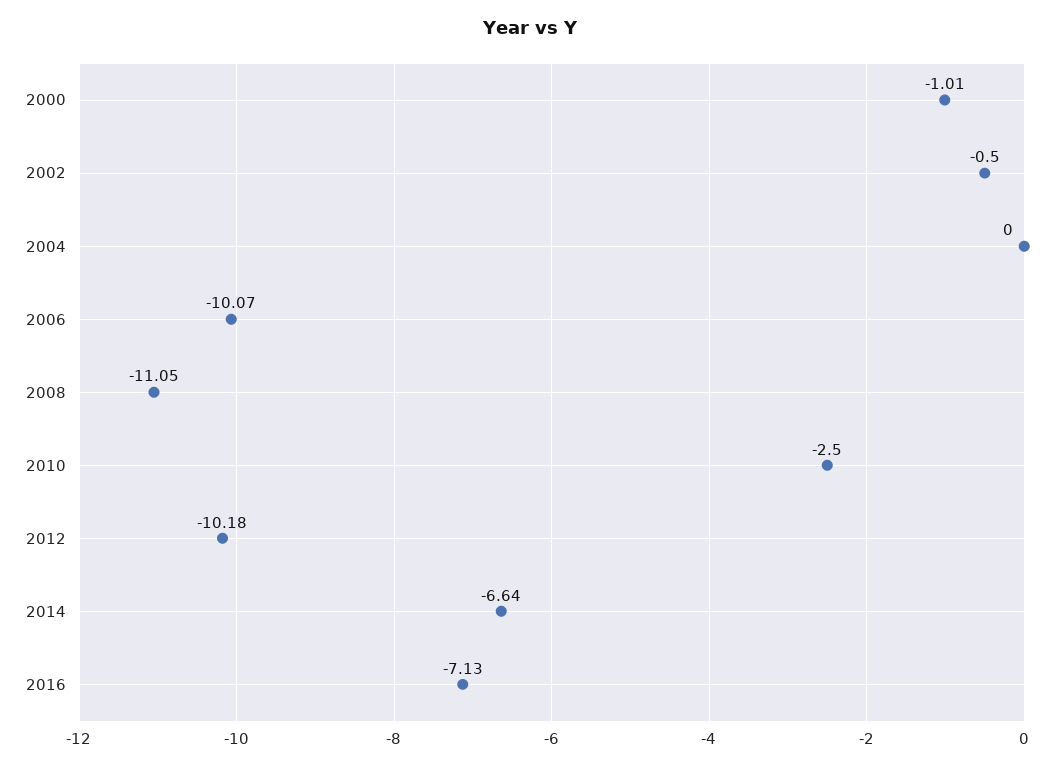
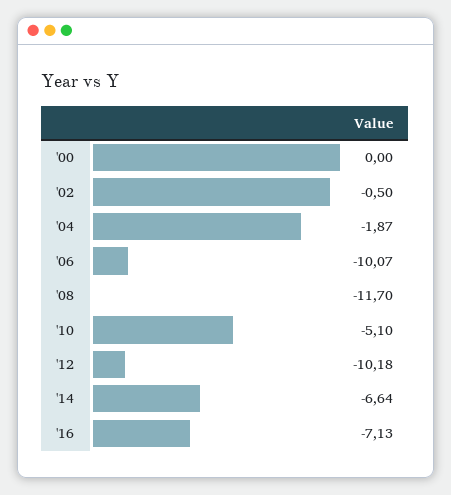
2000: -1.01 -> 0
2004: 0 -> -1.87
2008: -11.05 -> -11.7
2010: -2.5 -> -5.1

